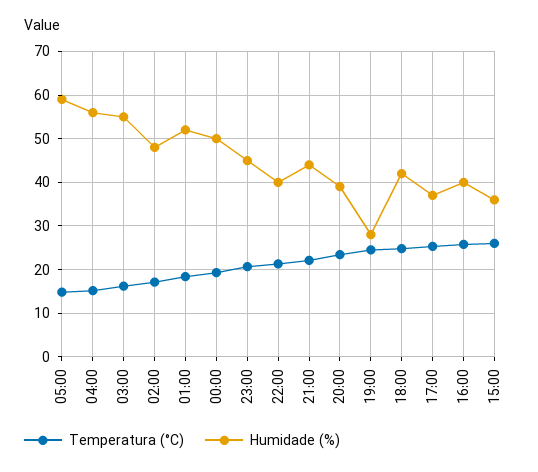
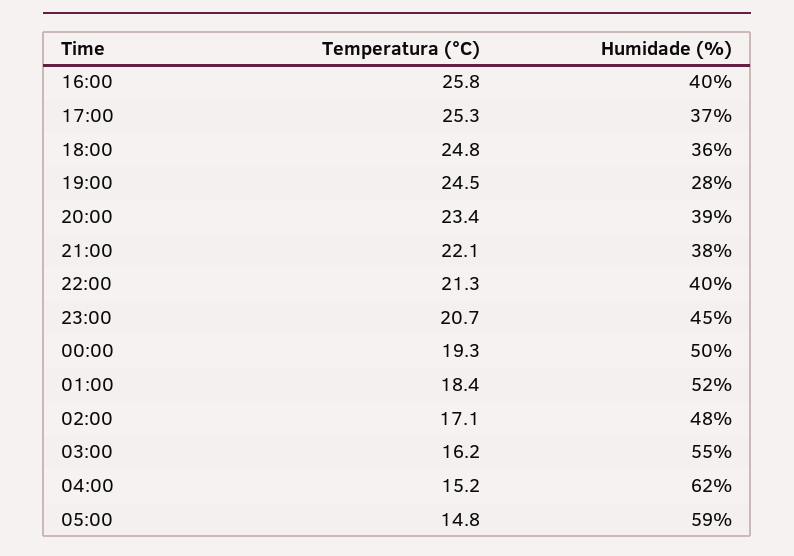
Humidade (%), 04:00: 56 -> 62
Humidade (%), 21:00: 44 -> 38
Humidade (%), 18:00: 42 -> 36
Temperatura (°C), 15:00: 26 -> none
Humidade (%), 15:00: 36 -> none

